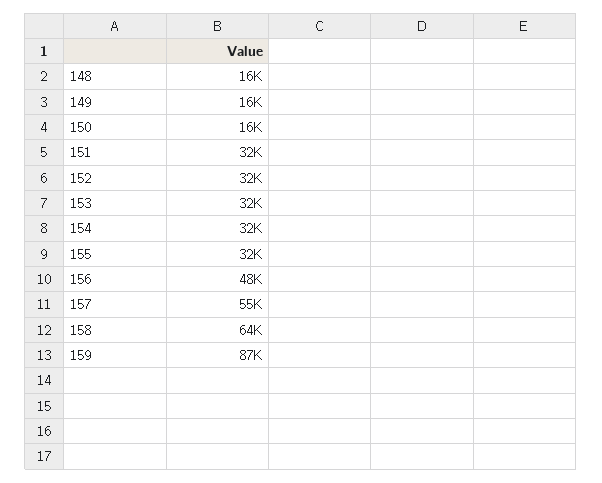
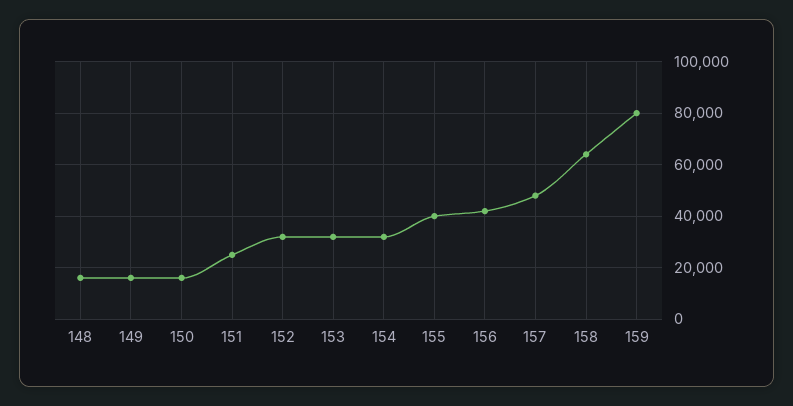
151: 32000 -> 25000
155: 32000 -> 40000
156: 48000 -> 42500
157: 55000 -> 47500
159: 87000 -> 80000

